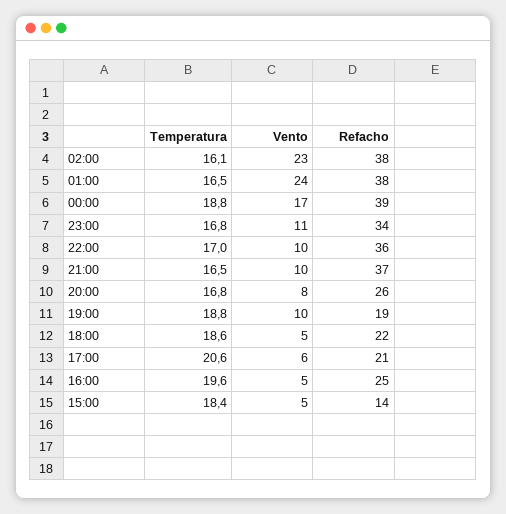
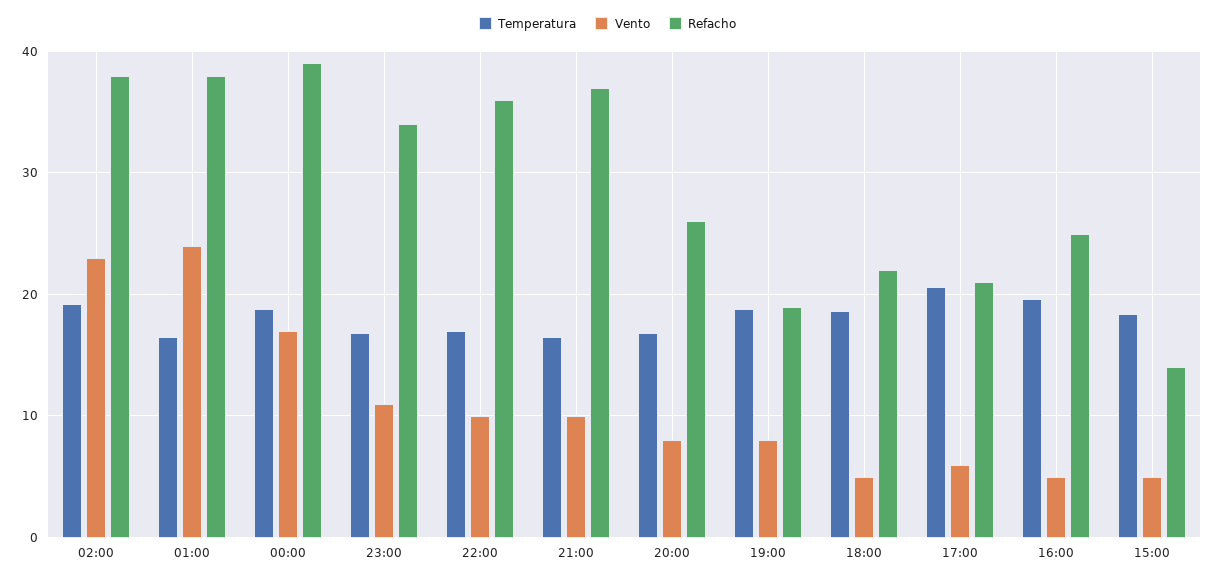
Temperatura, 02:00: 16.1 -> 19
Vento, 19:00: 10 -> 8

